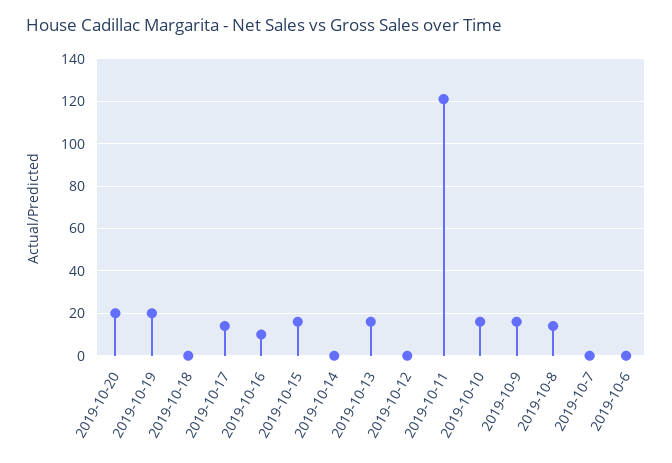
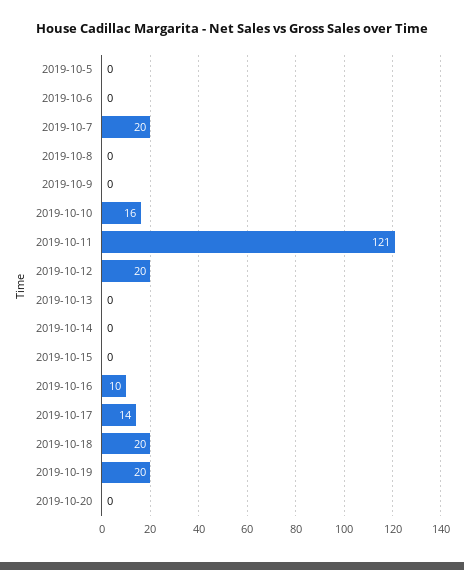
2019-10-20: 20 -> 0
2019-10-18: 0 -> 20
2019-10-15: 15 -> 0
2019-10-13: 15 -> 0
2019-10-12: 0 -> 20
2019-10-9: 15 -> 0
2019-10-8: 15 -> 0
2019-10-7: 0 -> 20
2019-10-5: none -> 0

